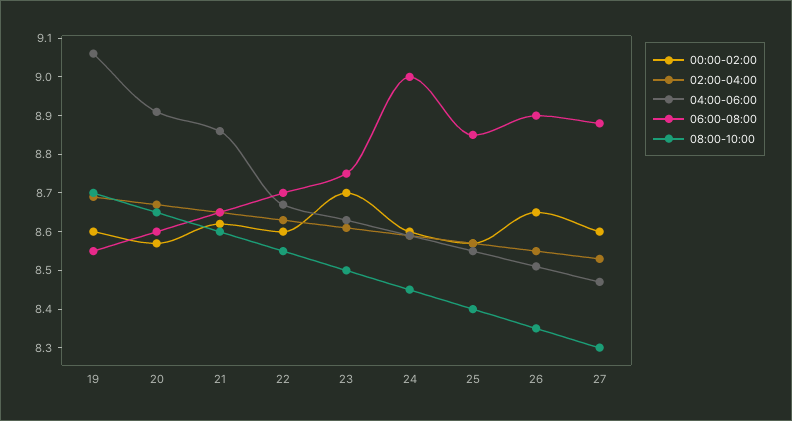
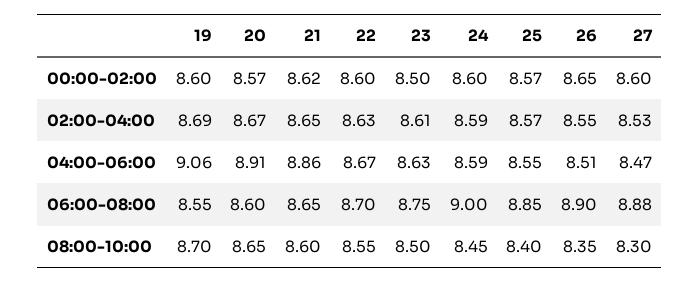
00:00-02:00, 23: 8.7 -> 8.5

